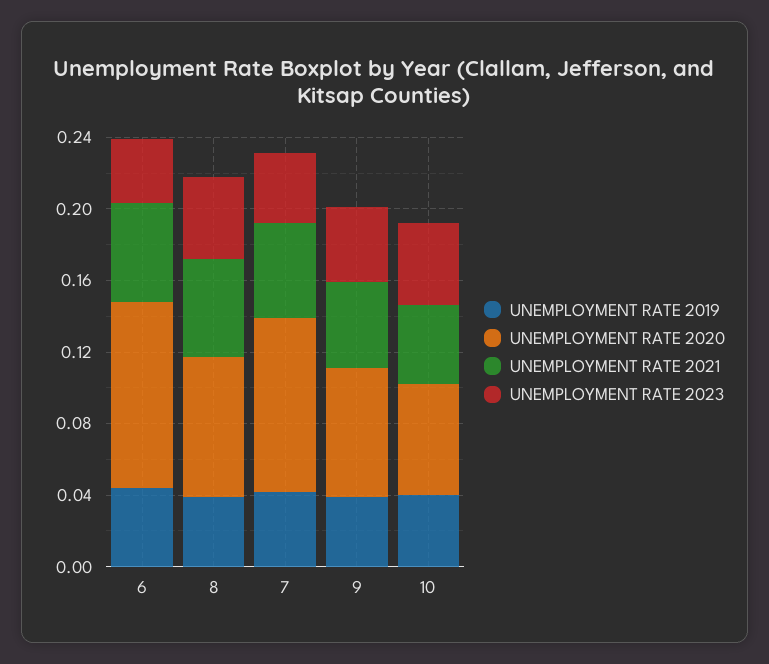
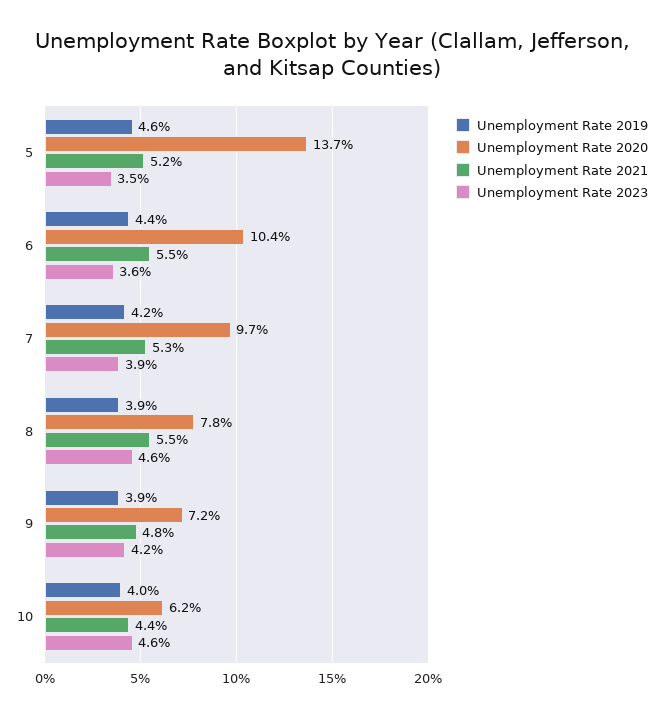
UNEMPLOYMENT RATE 2019, 5: none -> 0.046
UNEMPLOYMENT RATE 2020, 5: none -> 0.137
UNEMPLOYMENT RATE 2021, 5: none -> 0.052
UNEMPLOYMENT RATE 2023, 5: none -> 0.035

